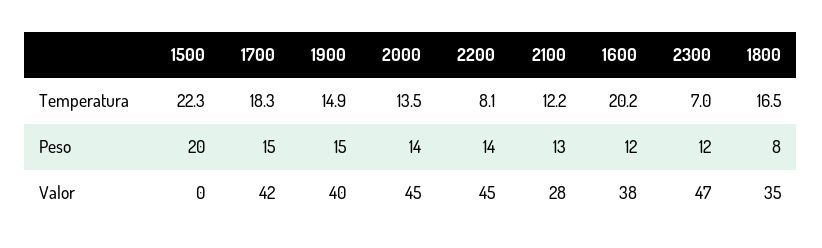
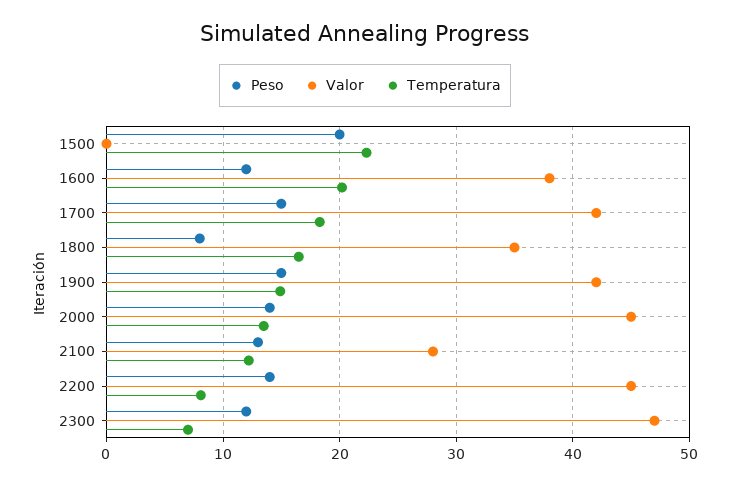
Valor, 1900: 40 -> 42

